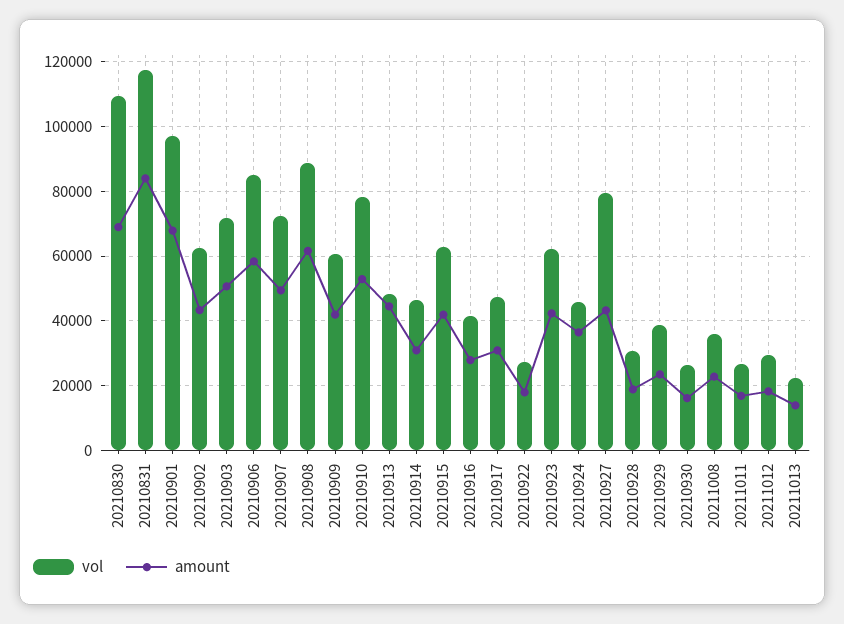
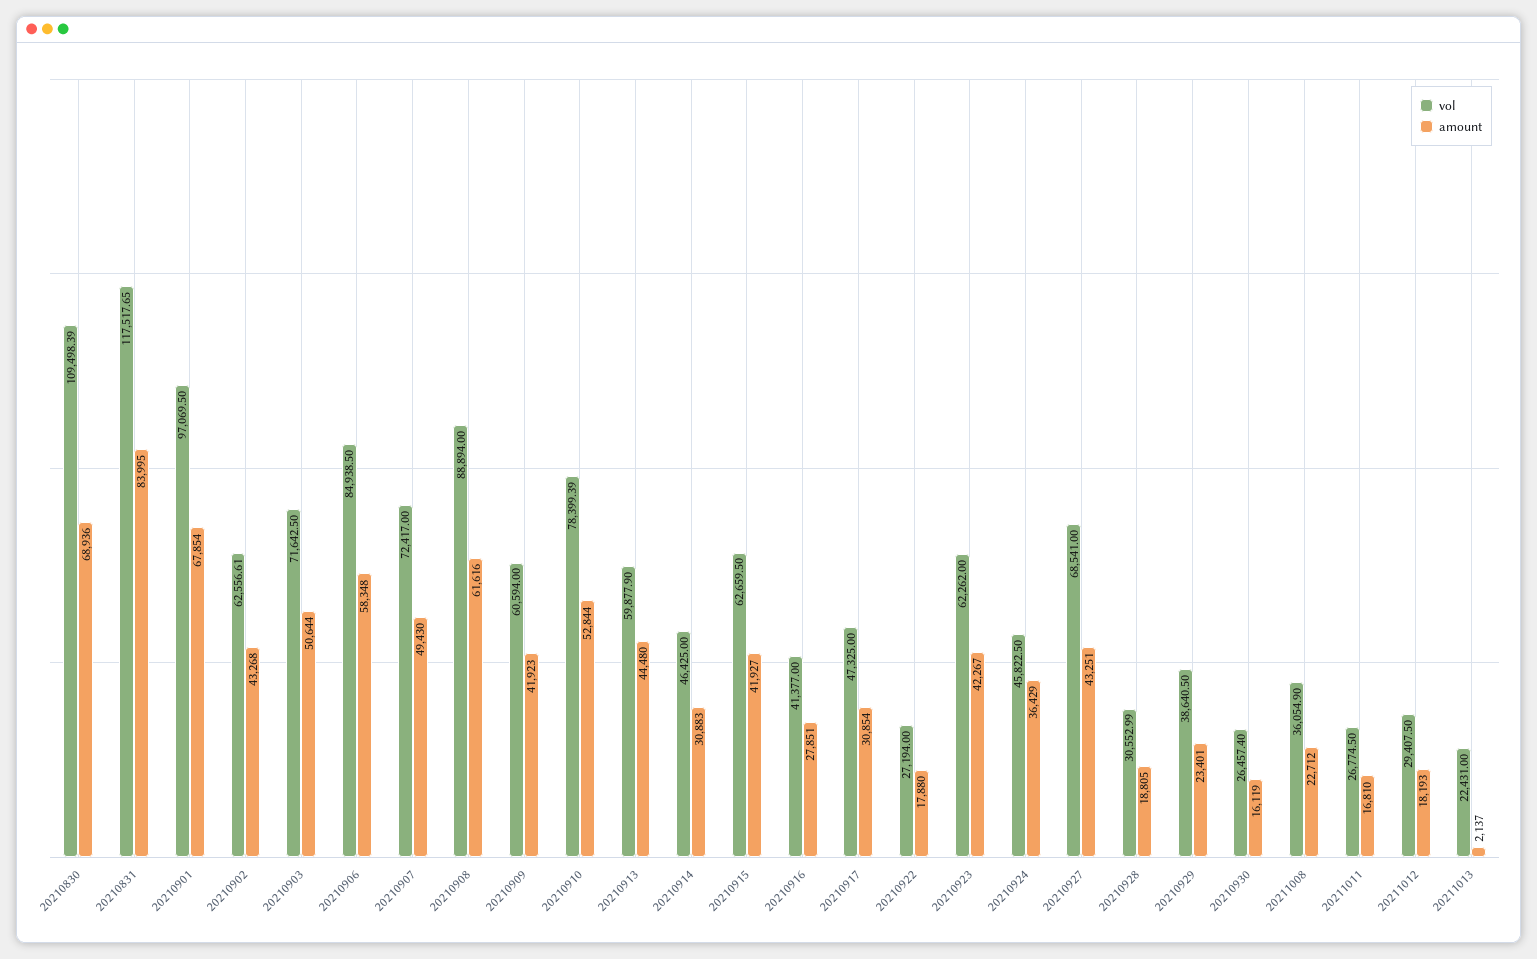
vol, 20210913: 48000 -> 59877.9
vol, 20210927: 80000 -> 68541
amount, 20211013: 14000 -> 2137

